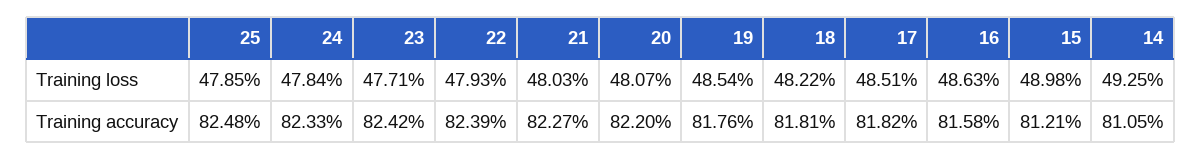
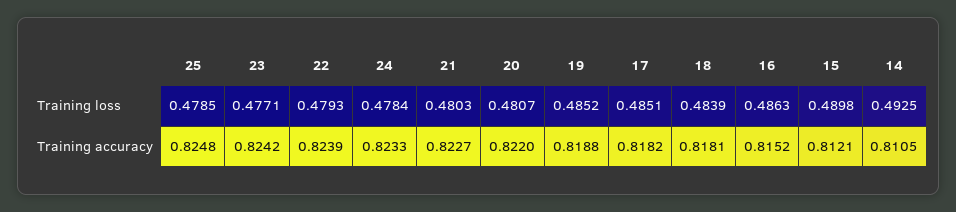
19, Training loss: 0.4854 -> 0.4852
18, Training loss: 0.4822 -> 0.4839
19, Training accuracy: 0.8176 -> 0.8188
16, Training accuracy: 0.8158 -> 0.8152

